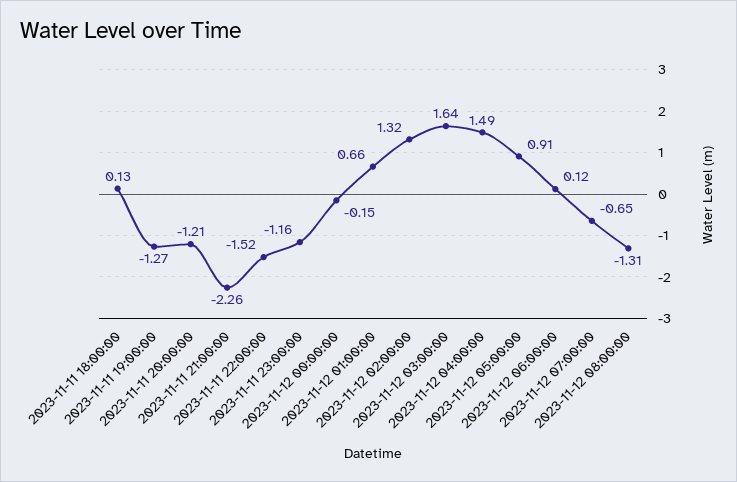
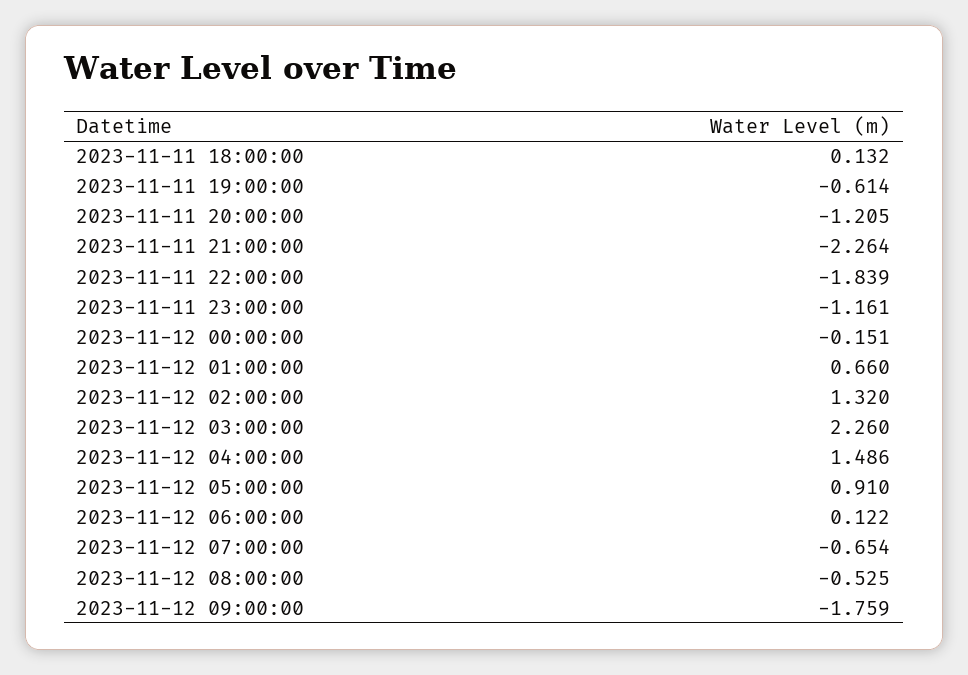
2023-11-11 19:00:00: -1.27 -> -0.614
2023-11-11 22:00:00: -1.52 -> -1.839
2023-11-12 03:00:00: 1.64 -> 2.26
2023-11-12 08:00:00: -1.31 -> -0.525
2023-11-12 09:00:00: none -> -1.759

